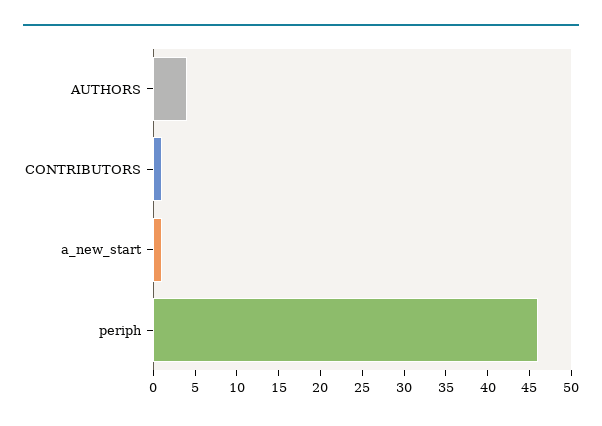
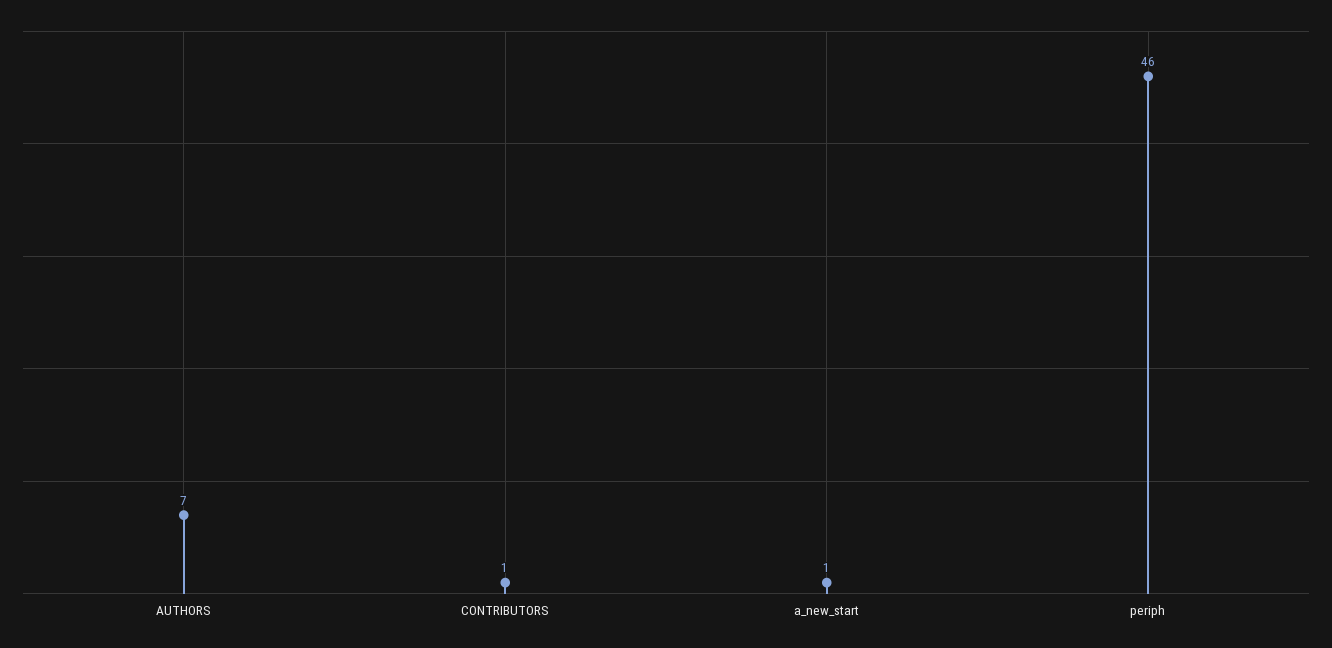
AUTHORS: 4 -> 7

